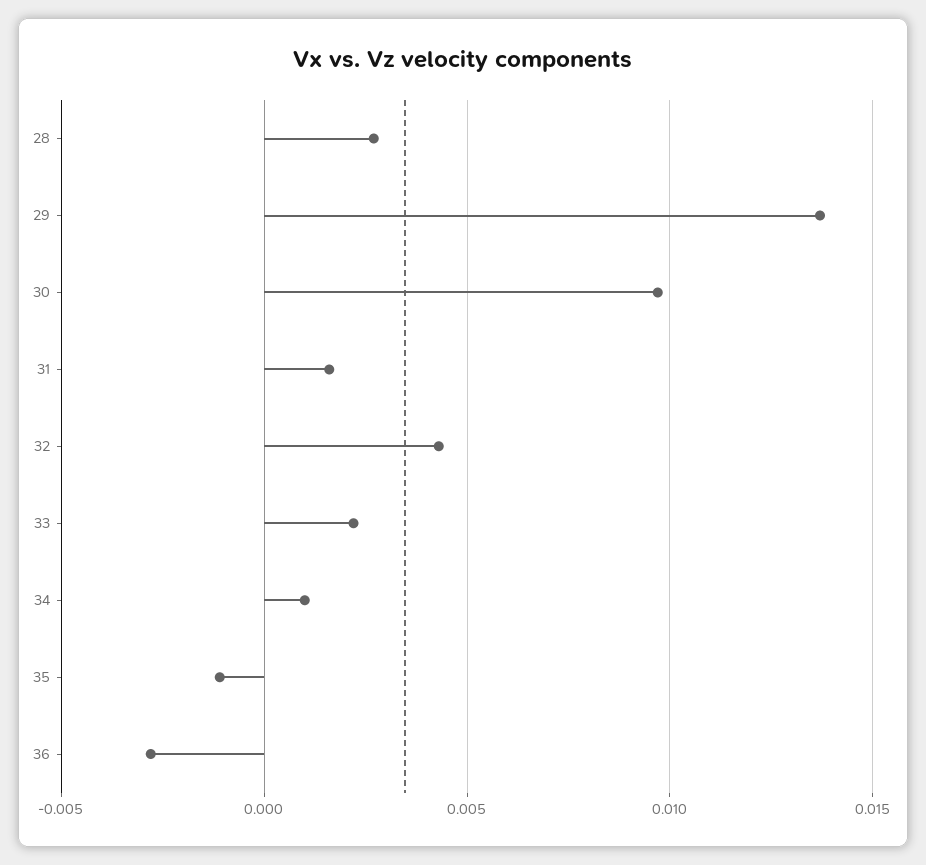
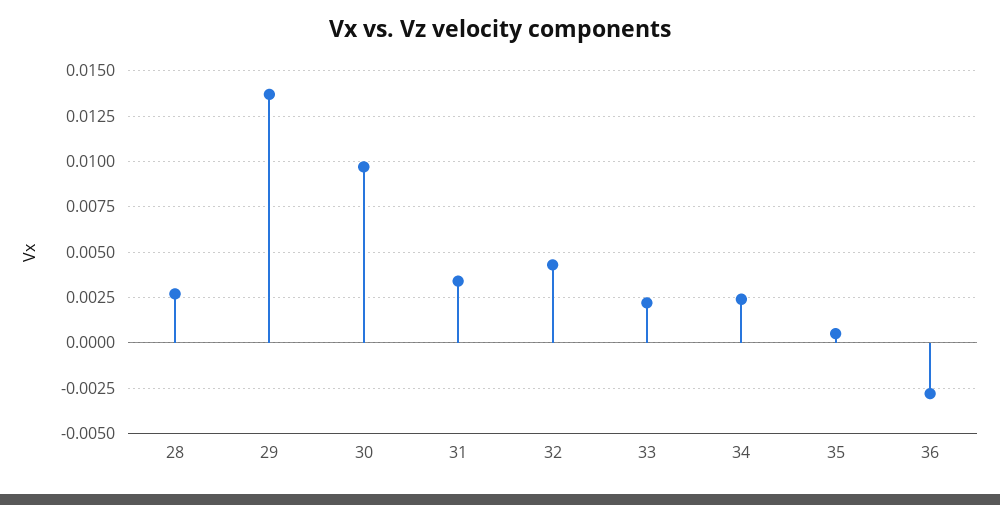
31: 0.0015 -> 0.0035
34: 0.001 -> 0.0025
35: -0.001 -> 0.0005

